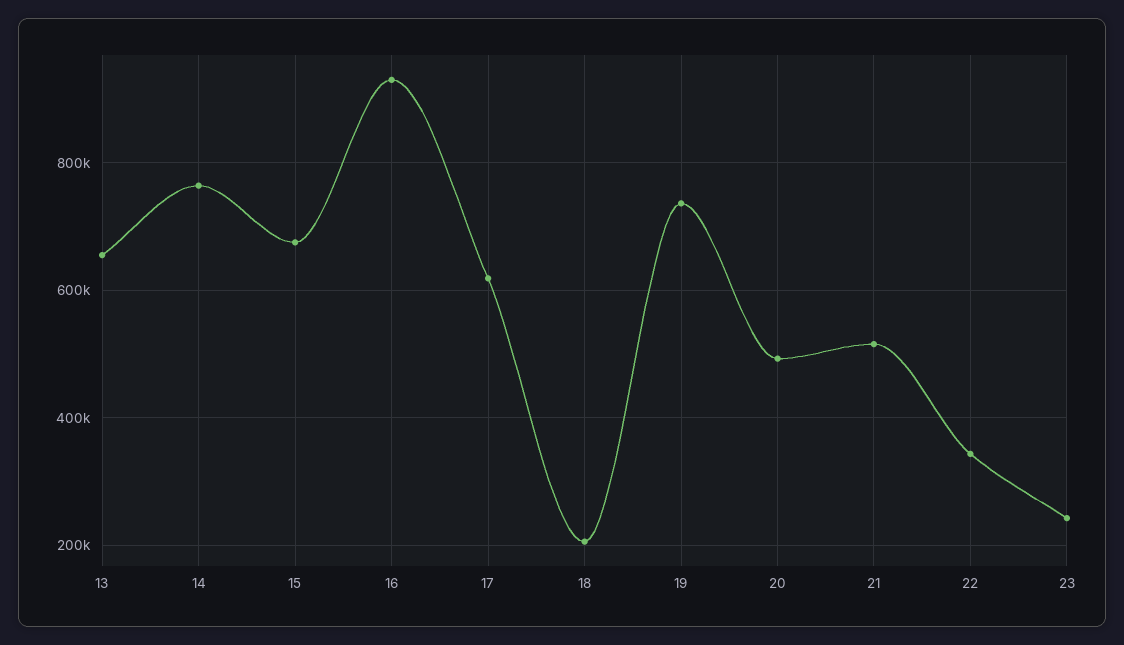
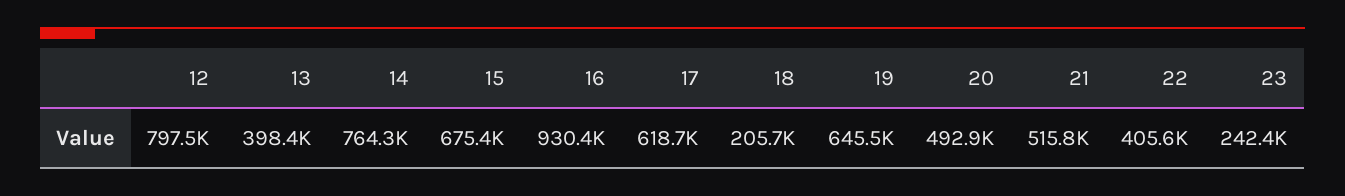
13: 660000 -> 398400
19: 740000 -> 645500
22: 340000 -> 405600
12: none -> 797500

